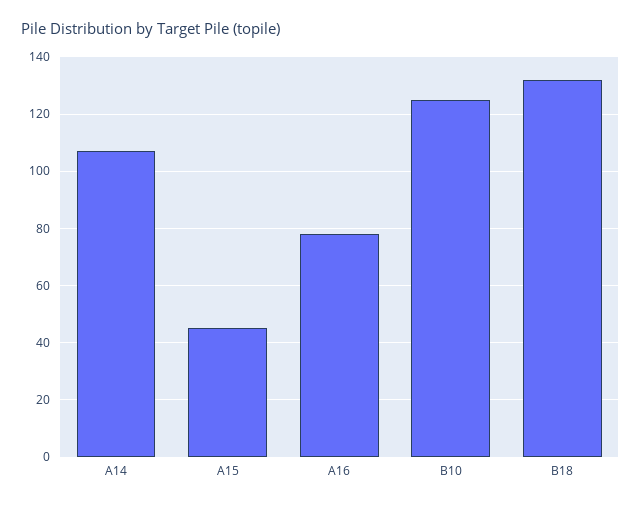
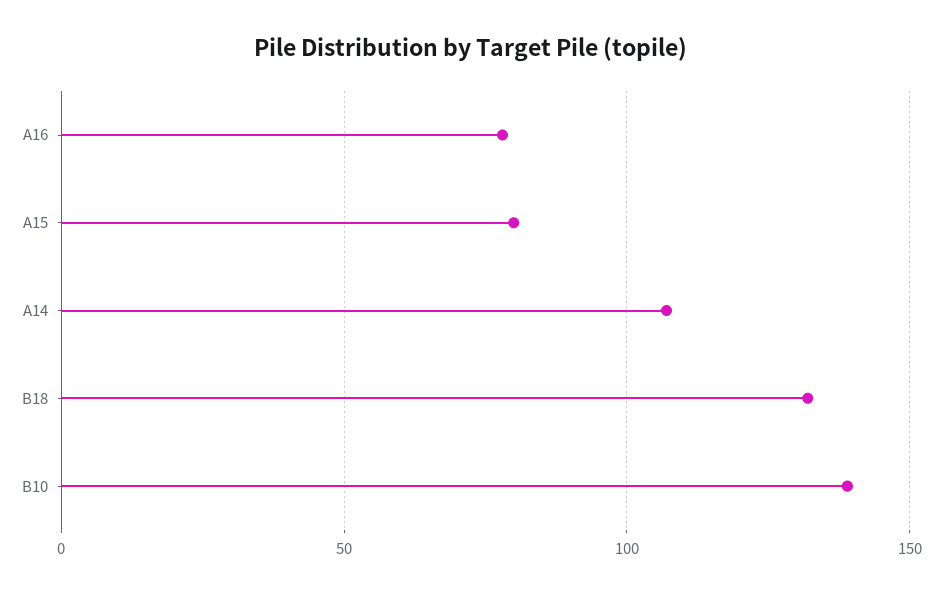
A15: 45 -> 80
B10: 125 -> 140

